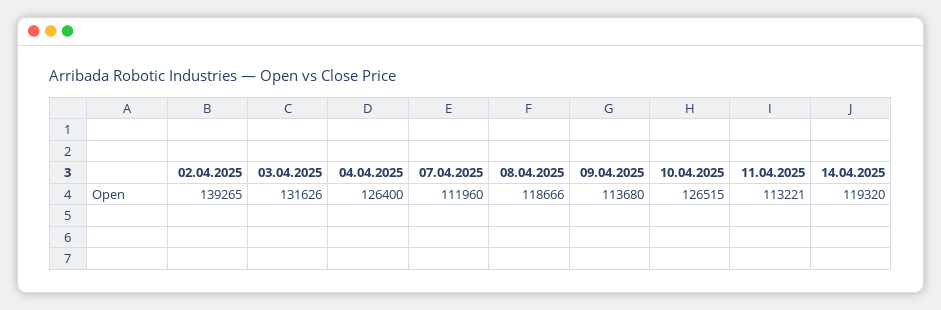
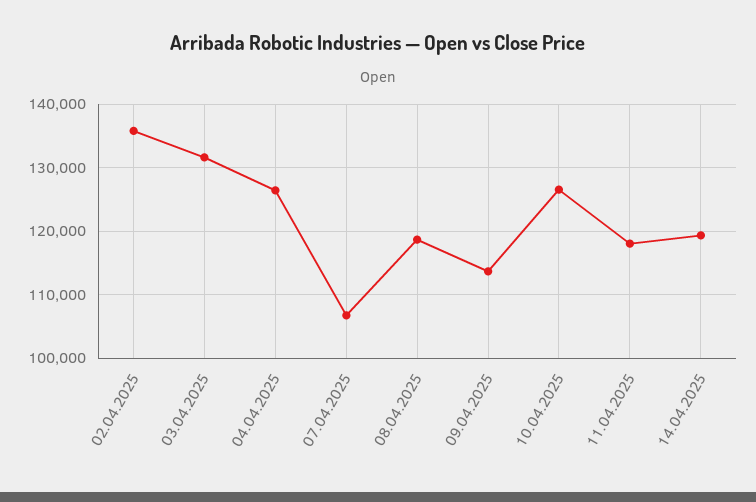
02.04.2025: 139265 -> 136000
07.04.2025: 111960 -> 107000
11.04.2025: 113221 -> 118000

